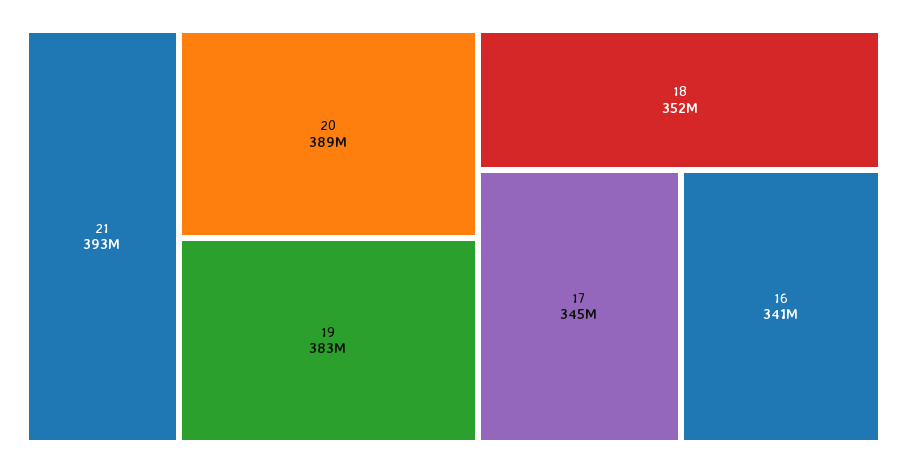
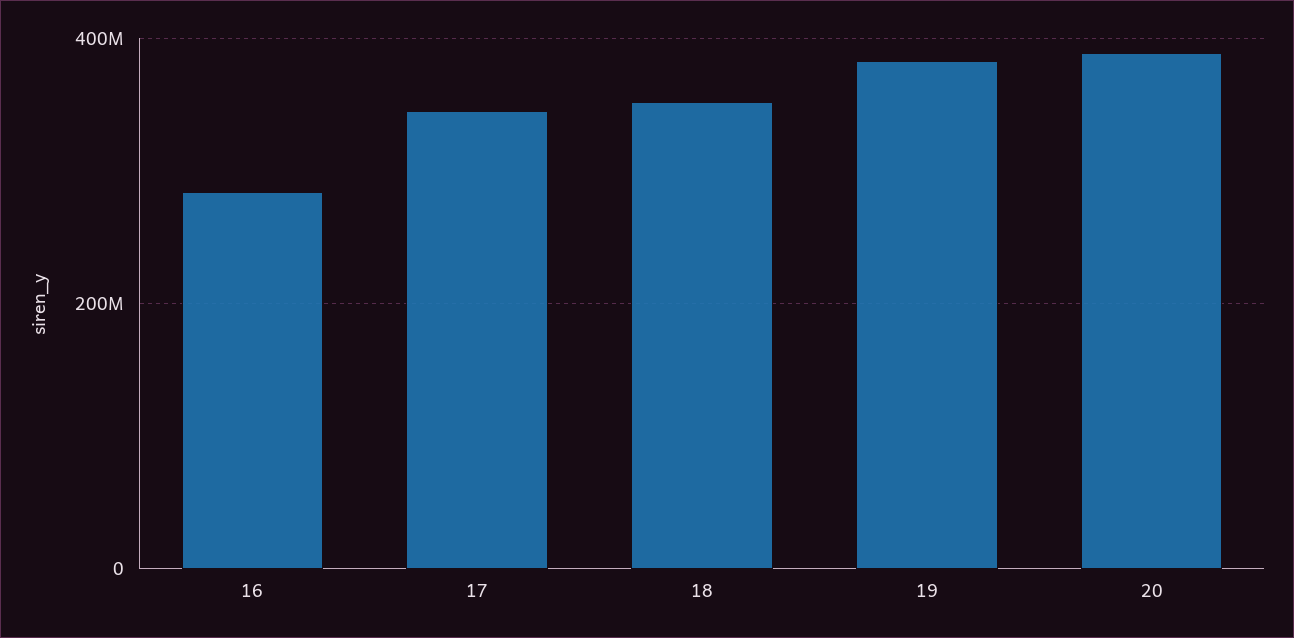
21: 393000000 -> none
16: 341000000 -> 280000000

